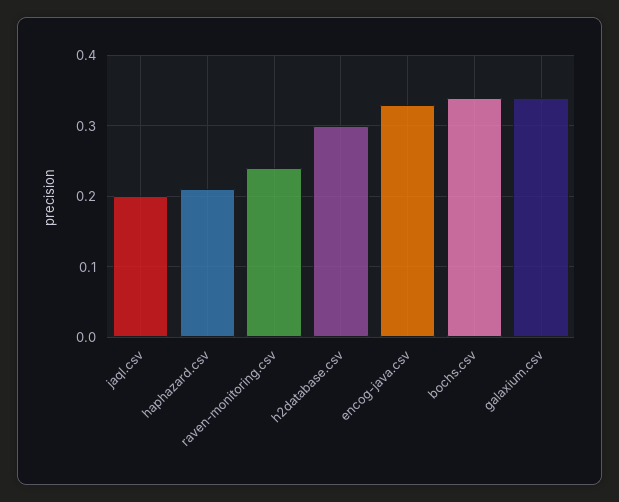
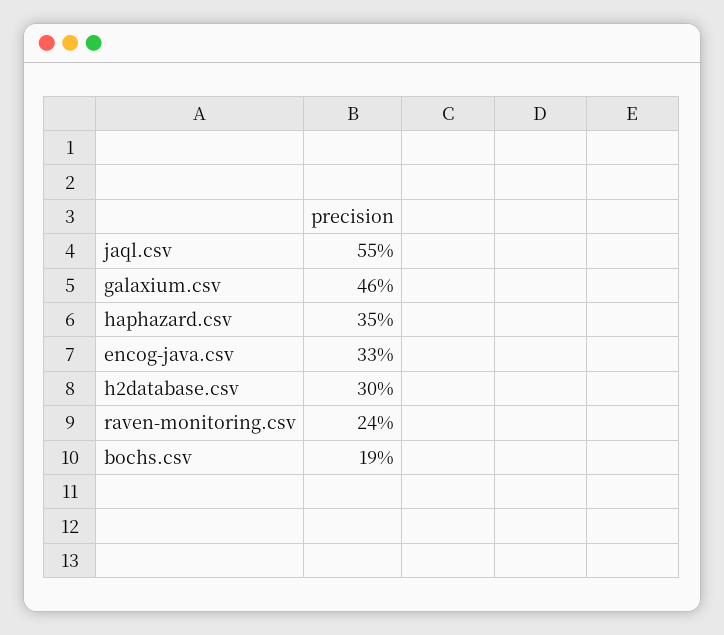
jaql.csv: 0.2 -> 0.55
haphazard.csv: 0.21 -> 0.35
bochs.csv: 0.34 -> 0.19
galaxium.csv: 0.34 -> 0.46

